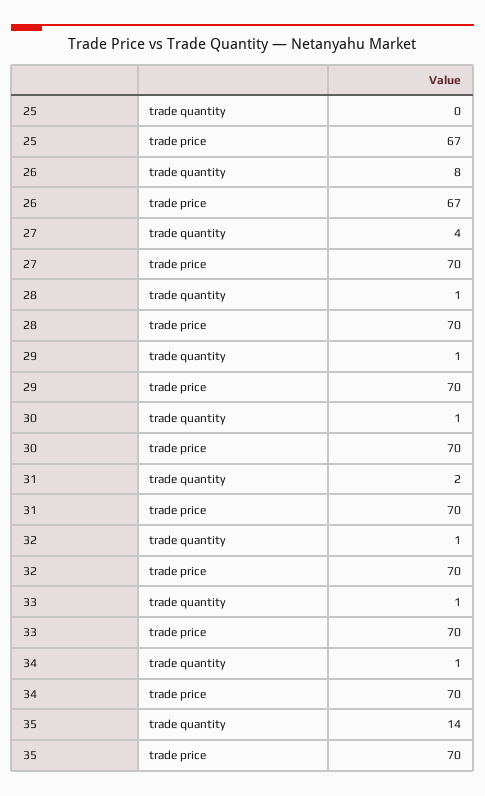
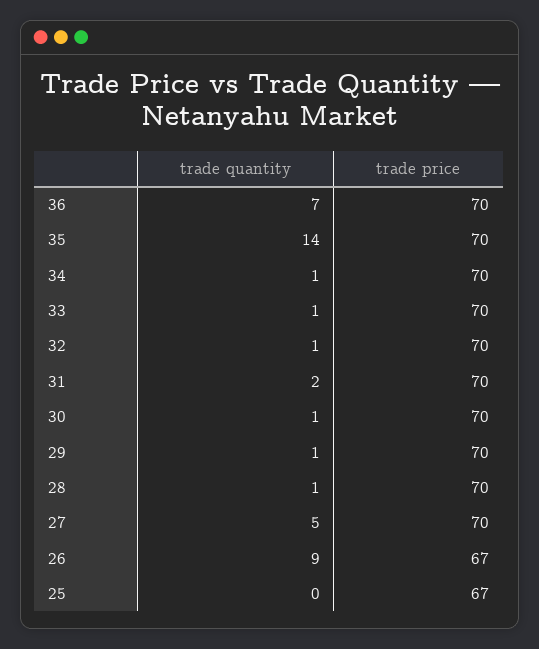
26, trade quantity: 8 -> 9
27, trade quantity: 4 -> 5
36, trade quantity: none -> 7
36, trade price: none -> 70

